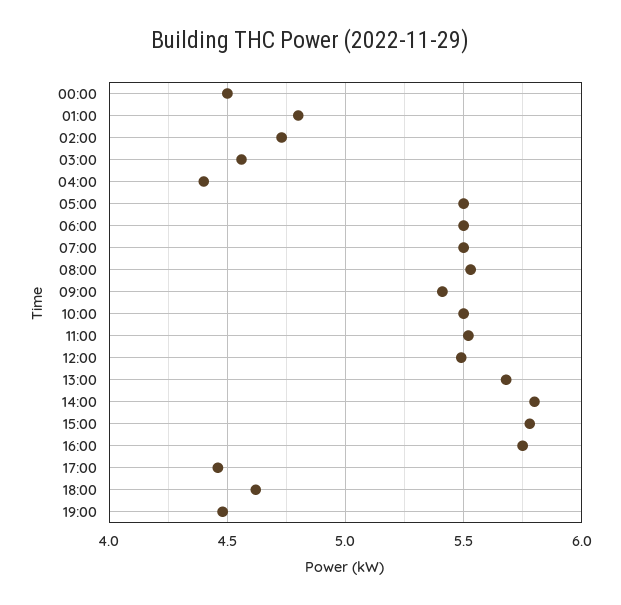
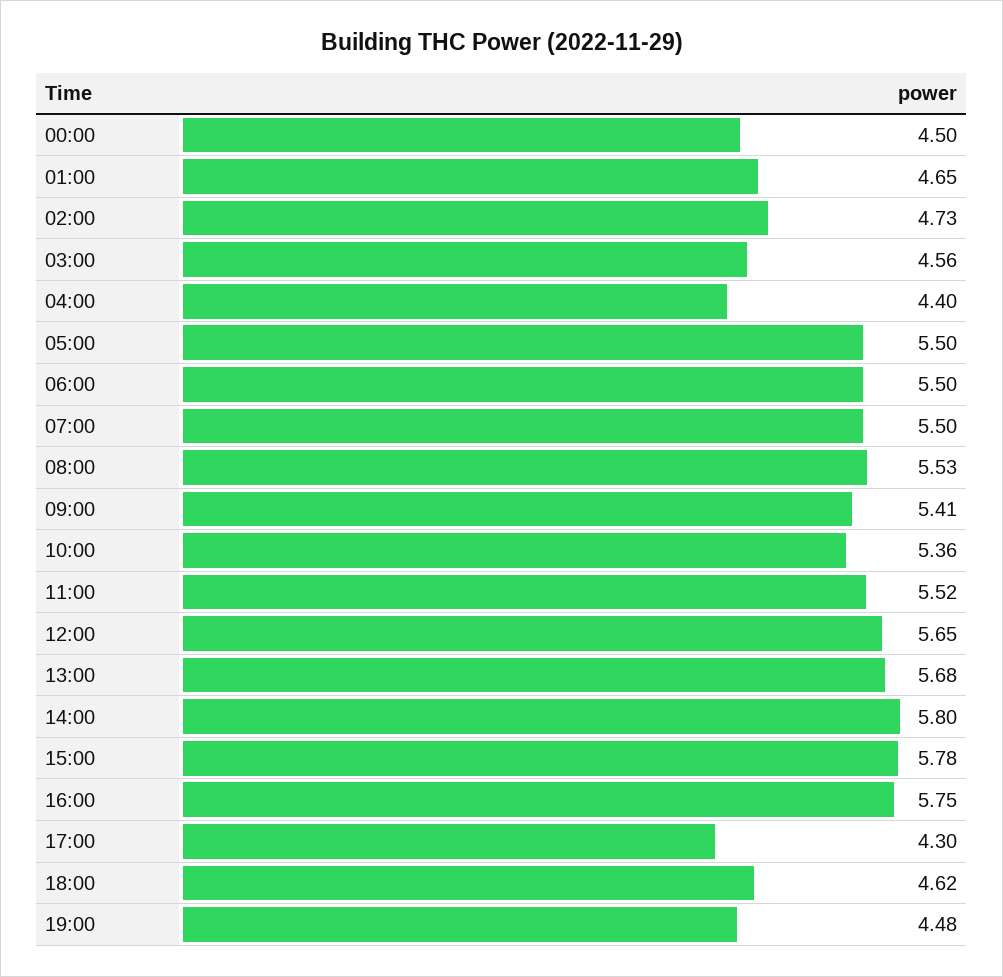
01:00: 4.8 -> 4.65
10:00: 5.5 -> 5.36
12:00: 5.5 -> 5.65
17:00: 4.45 -> 4.3

